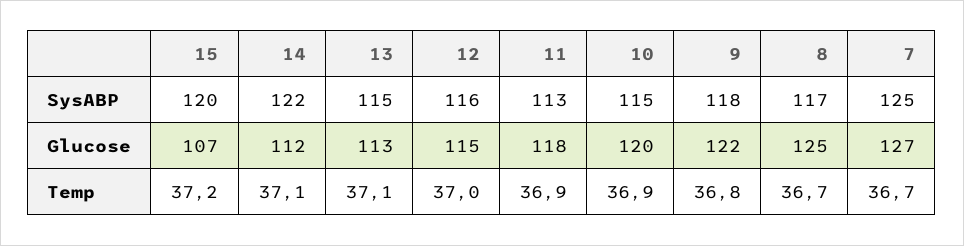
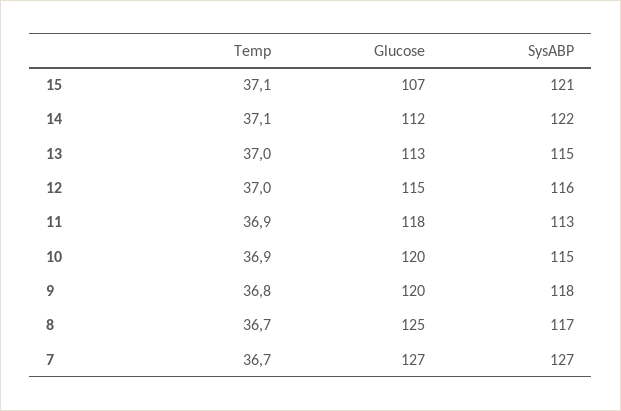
15, SysABP: 120 -> 121
7, SysABP: 125 -> 127
9, Glucose: 122 -> 120
15, Temp: 37.2 -> 37.1
13, Temp: 37.1 -> 37

